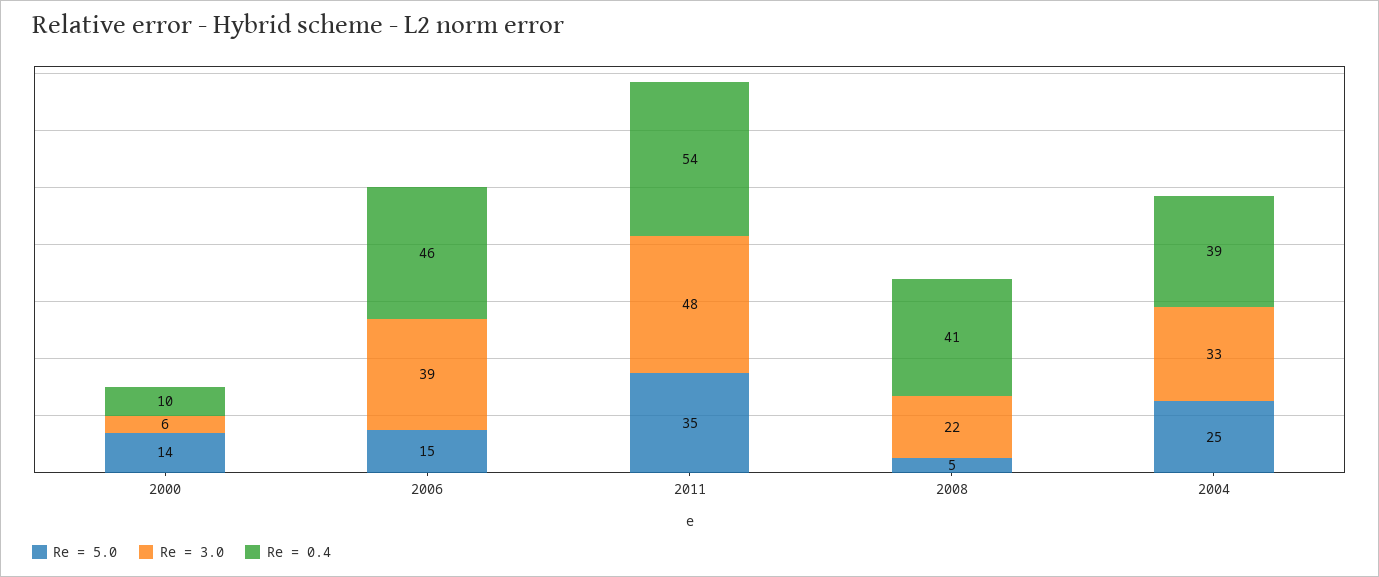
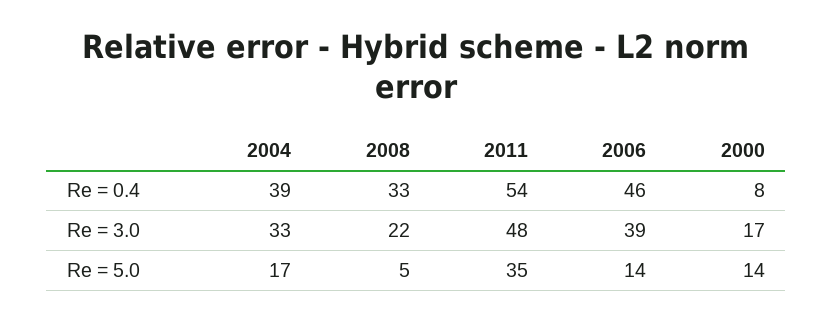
Re = 3.0, 2000: 6 -> 17
Re = 0.4, 2000: 10 -> 8
Re = 5.0, 2006: 15 -> 14
Re = 0.4, 2008: 41 -> 33
Re = 5.0, 2004: 25 -> 17

